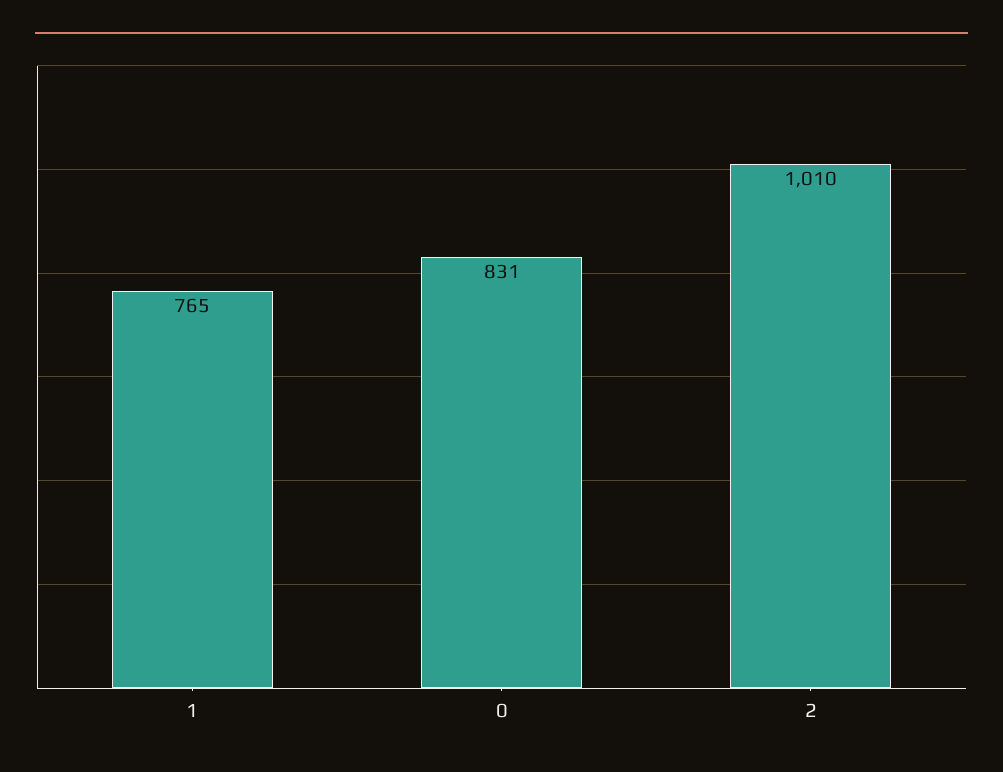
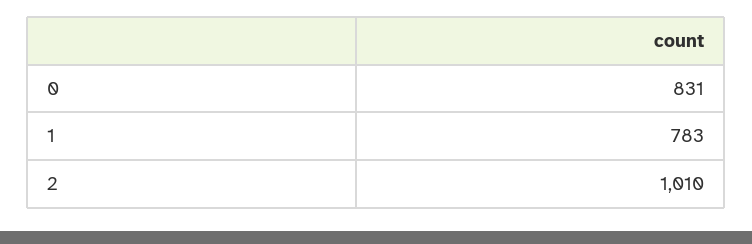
1: 765 -> 783

